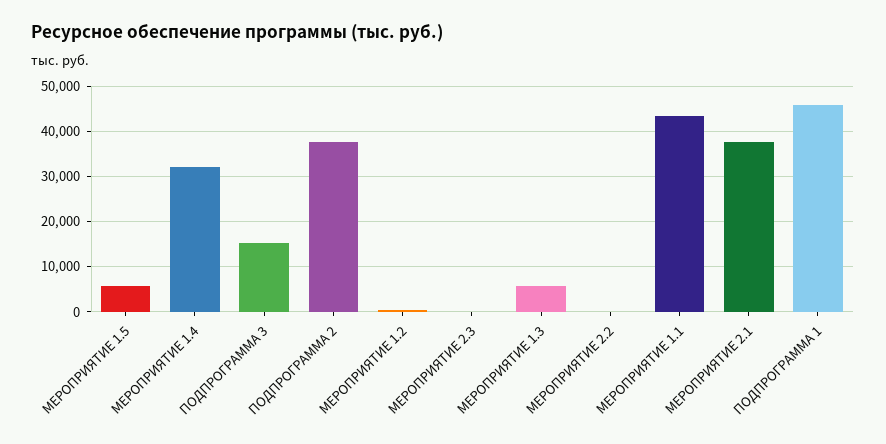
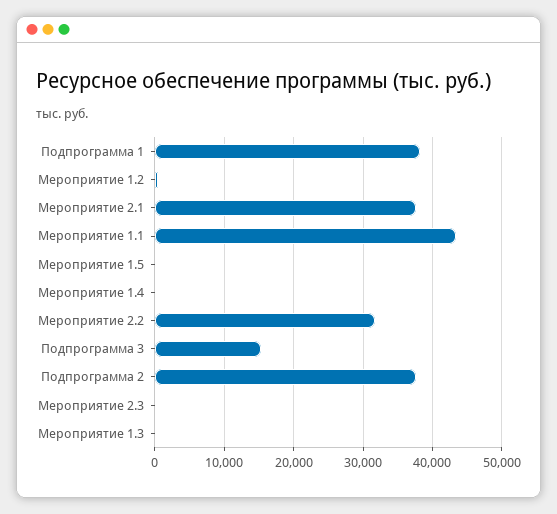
МЕРОПРИЯТИЕ 1.5: 6000 -> 0
МЕРОПРИЯТИЕ 1.4: 32000 -> 0
МЕРОПРИЯТИЕ 1.3: 6000 -> 0
МЕРОПРИЯТИЕ 2.2: 0 -> 32000
ПОДПРОГРАММА 1: 46000 -> 38000

